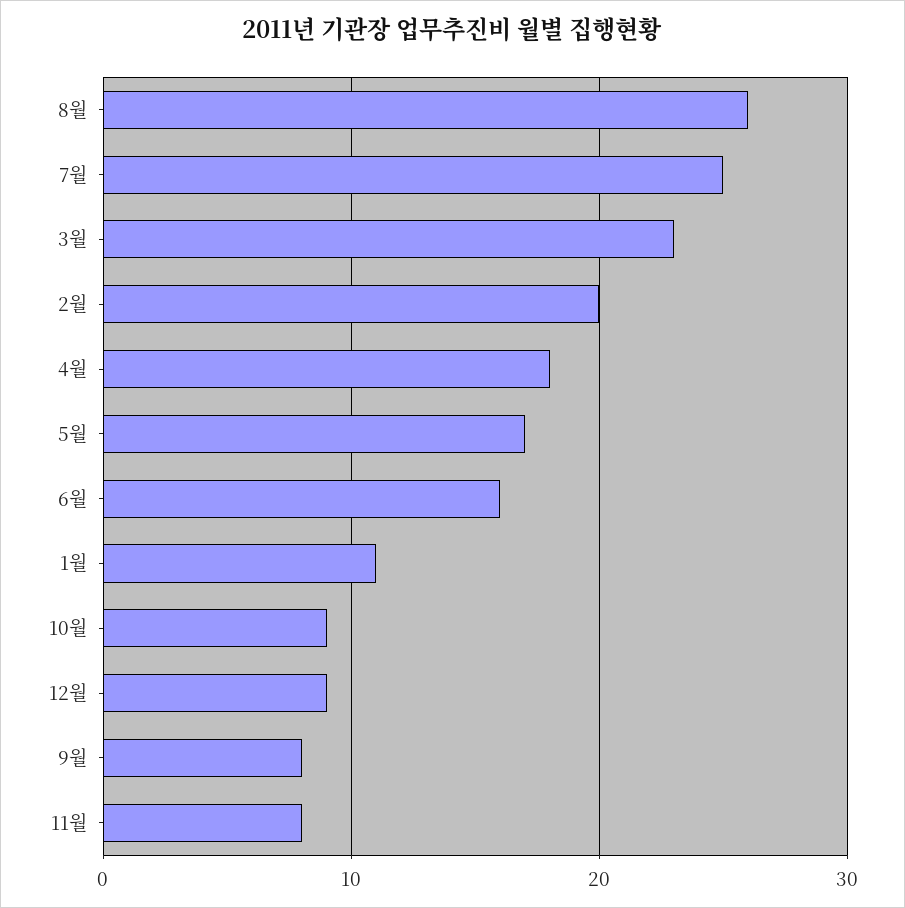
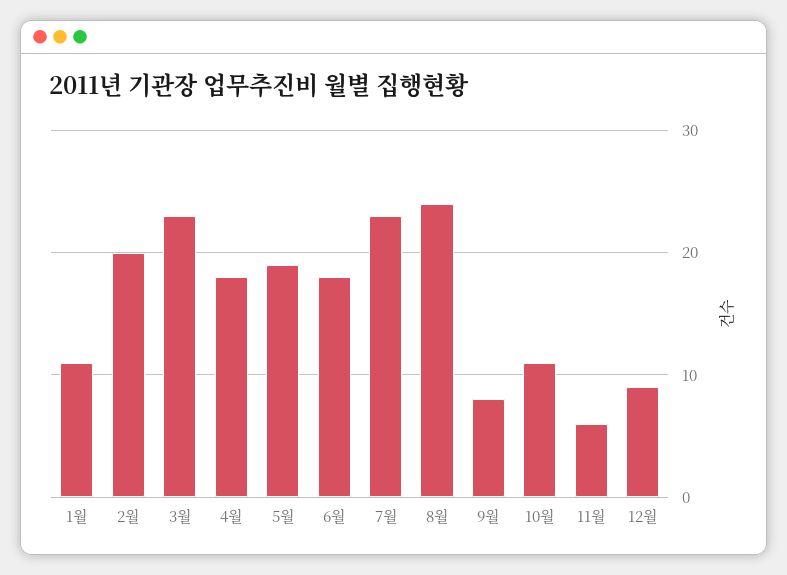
8월: 26 -> 24
7월: 25 -> 23
5월: 17 -> 19
6월: 16 -> 18
10월: 9 -> 11
11월: 8 -> 6

